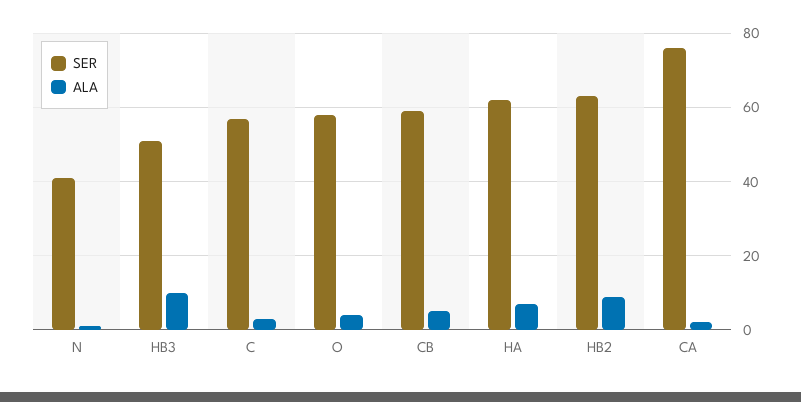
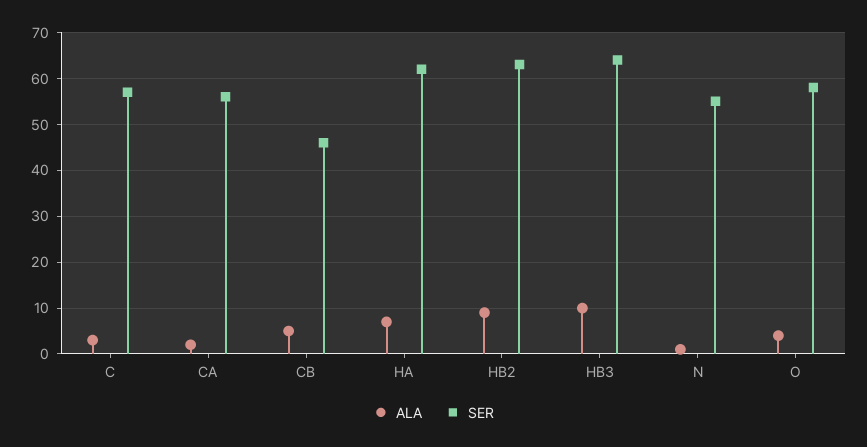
SER, N: 40 -> 55
SER, HB3: 50 -> 65
SER, CB: 60 -> 45
SER, CA: 75 -> 55

